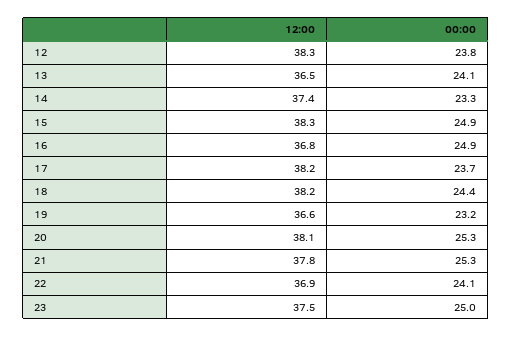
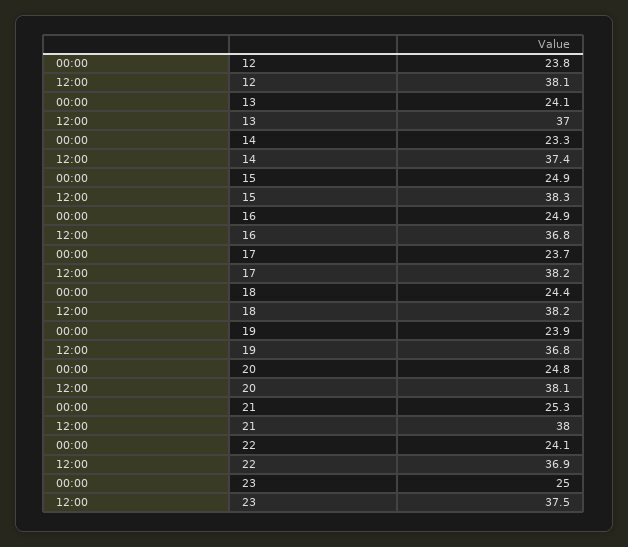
12:00, 12: 38.3 -> 38.1
12:00, 13: 36.5 -> 37
12:00, 19: 36.6 -> 36.8
00:00, 19: 23.2 -> 23.9
00:00, 20: 25.3 -> 24.8
12:00, 21: 37.8 -> 38

